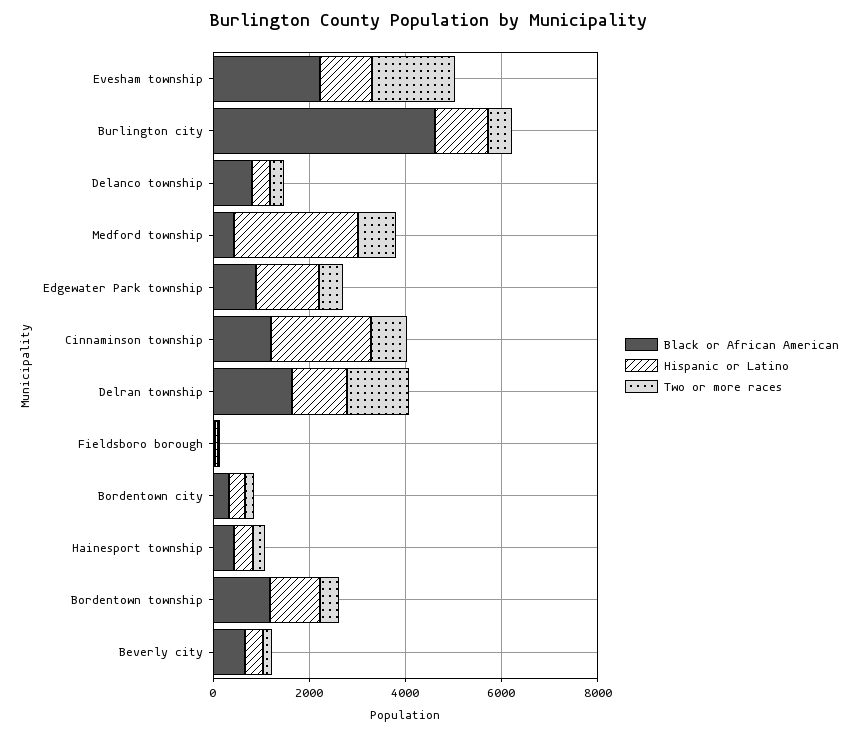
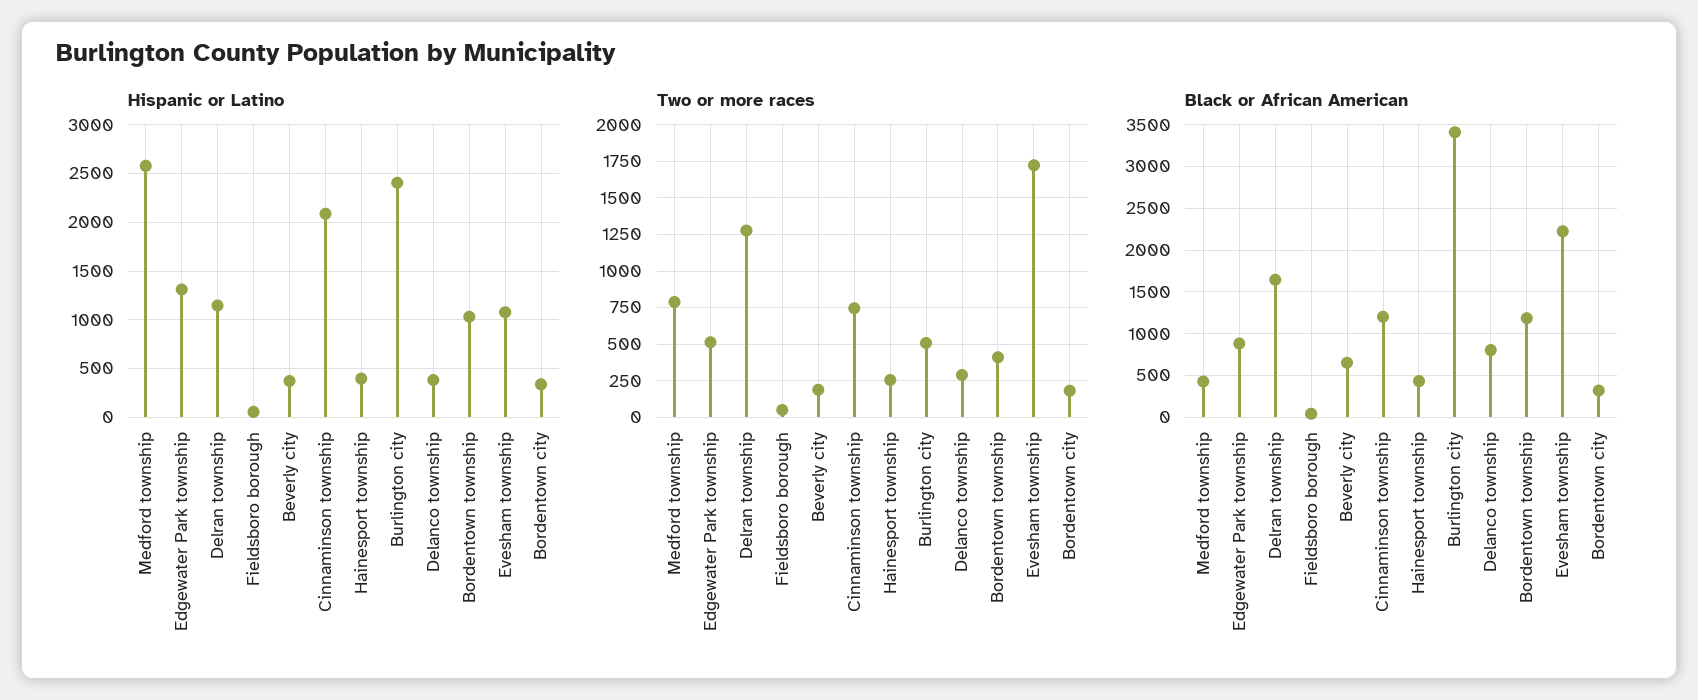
Black or African American, Burlington city: 4500 -> 3400
Hispanic or Latino, Burlington city: 1000 -> 2400

